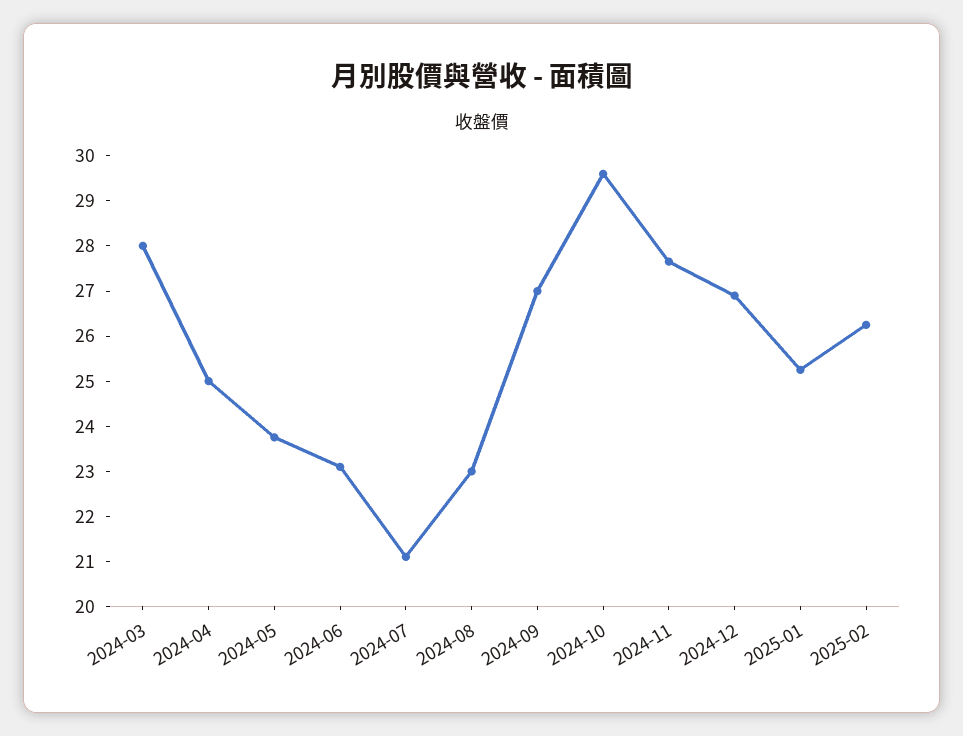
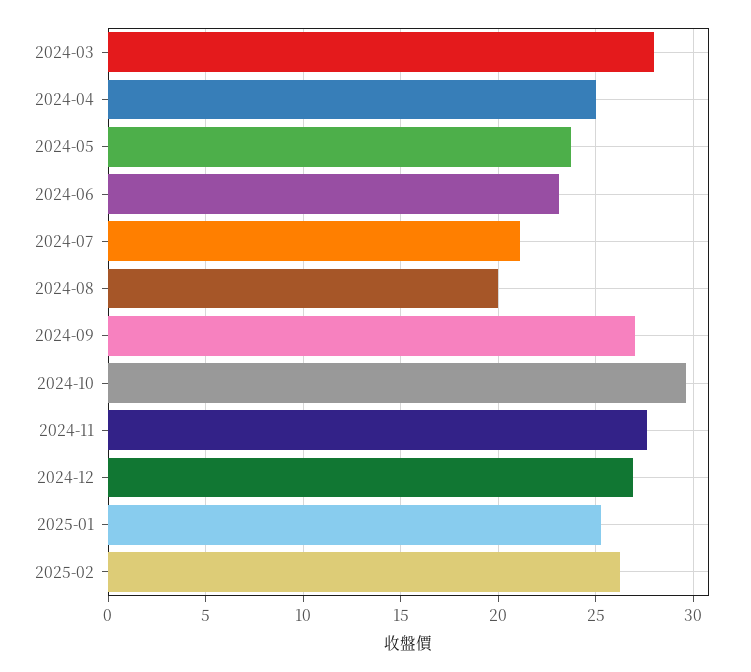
2024-08: 23 -> 20

